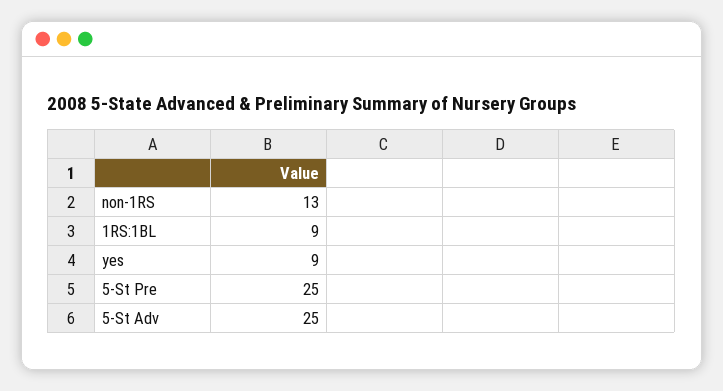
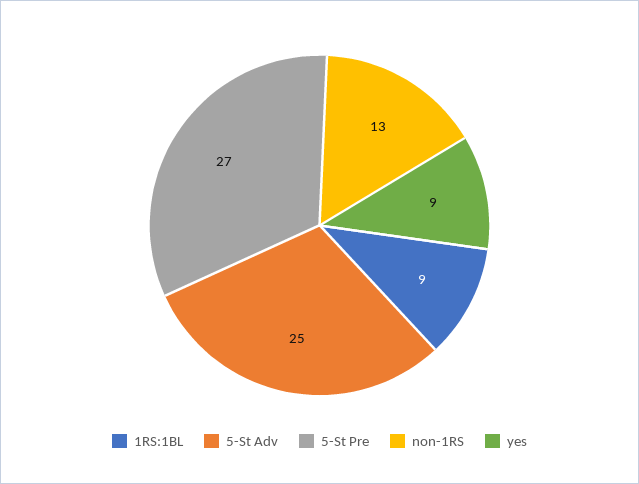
5-St Pre: 25 -> 27

